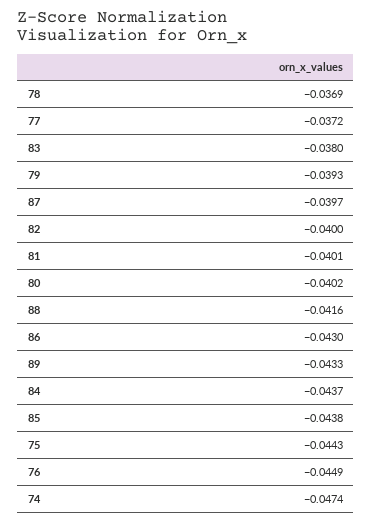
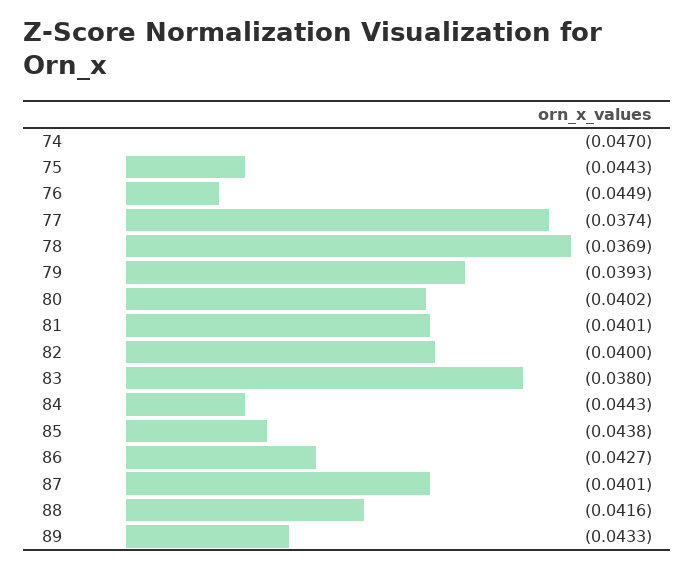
77: -0.0372 -> -0.0374
87: -0.0397 -> -0.0401
86: -0.043 -> -0.0427
84: -0.0437 -> -0.0443
74: -0.0474 -> -0.047

